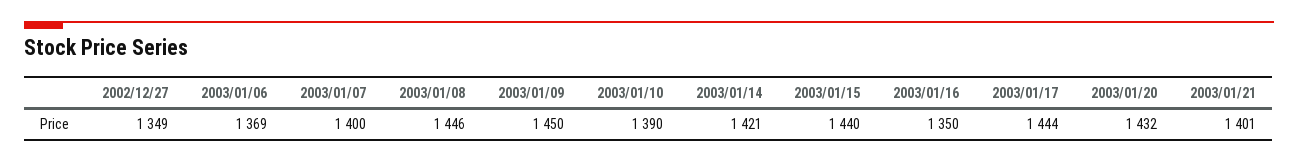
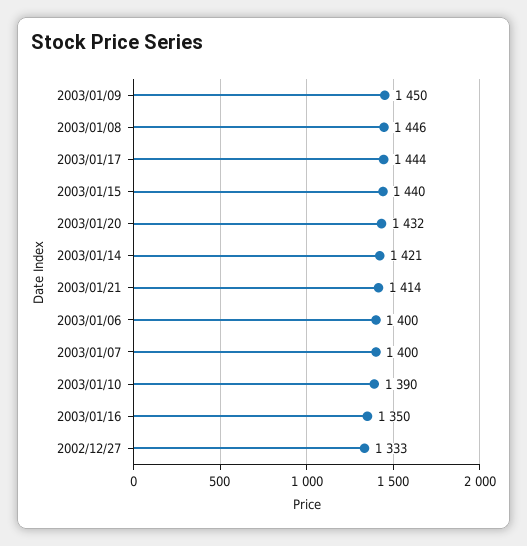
2002/12/27: 1349 -> 1333
2003/01/06: 1369 -> 1400
2003/01/21: 1401 -> 1414

